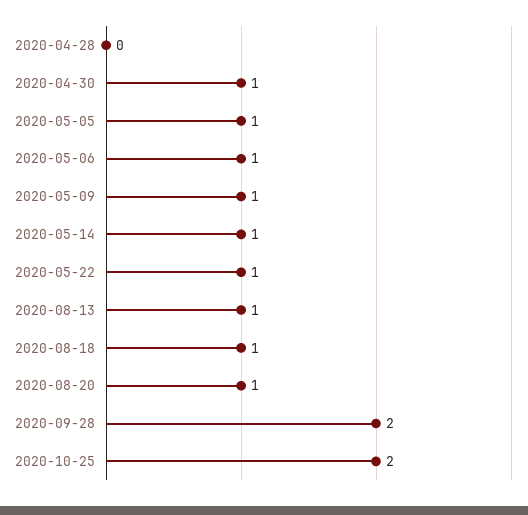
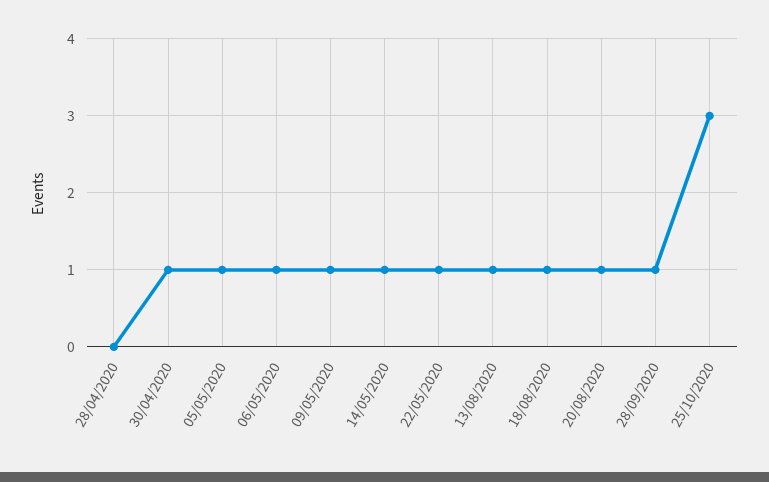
2020-09-28: 2 -> 1
2020-10-25: 2 -> 3

